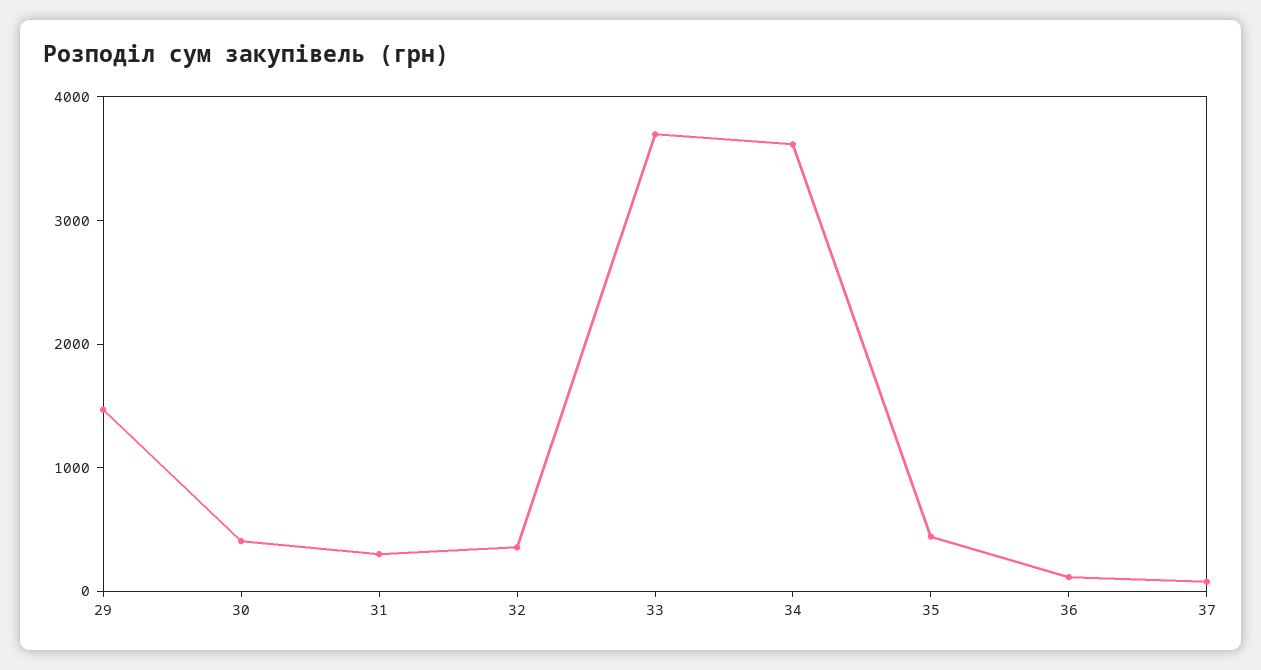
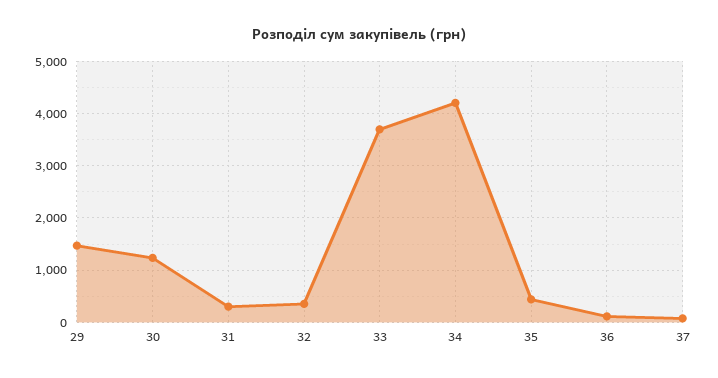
30: 400 -> 1200
34: 3600 -> 4200

